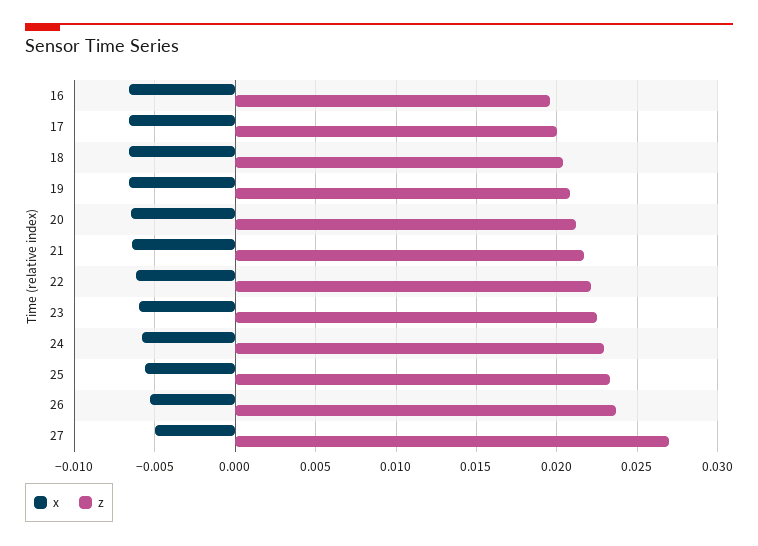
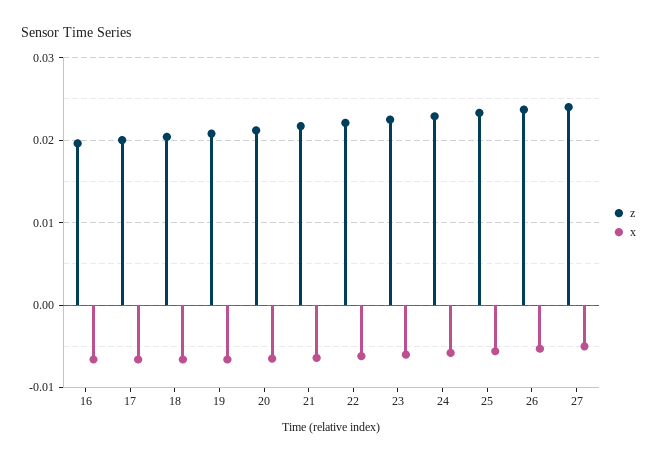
z, 27: 0.027 -> 0.024

